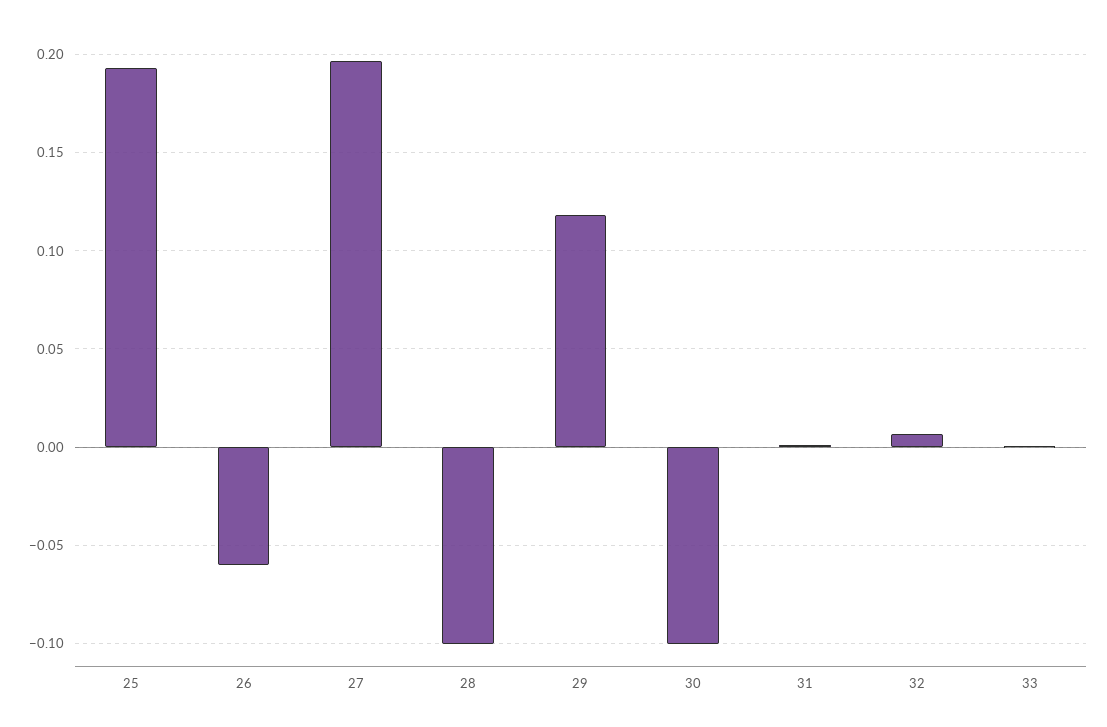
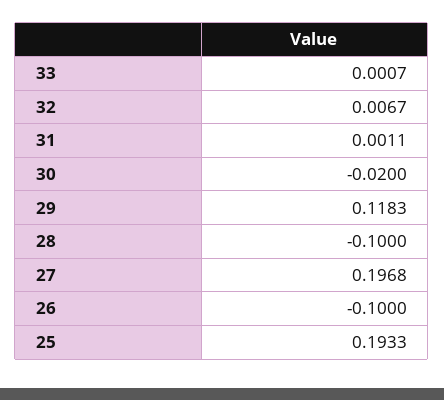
26: -0.06 -> -0.1
30: -0.1 -> -0.02

